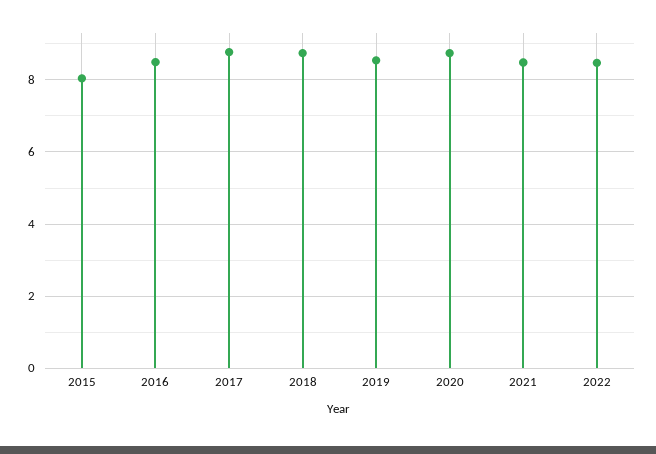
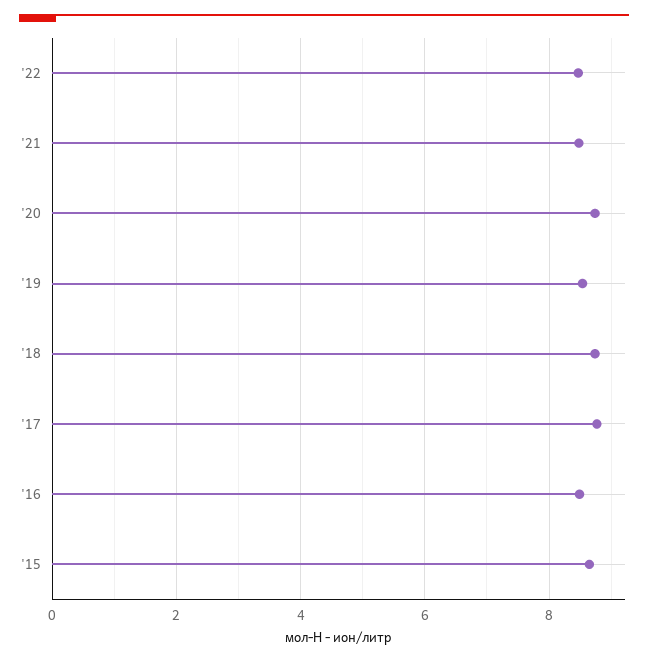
2015: 8 -> 8.6

